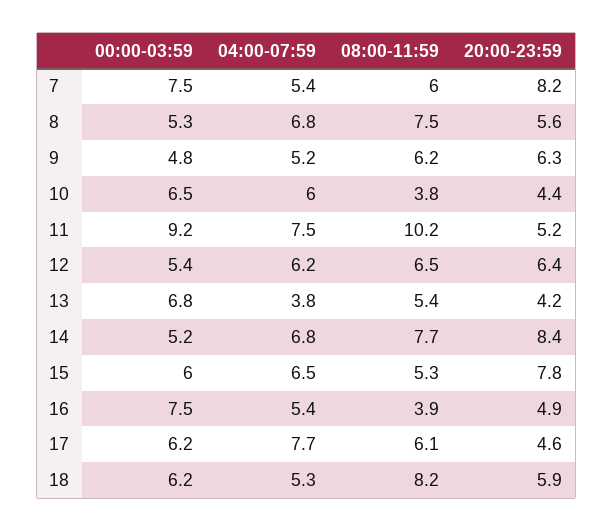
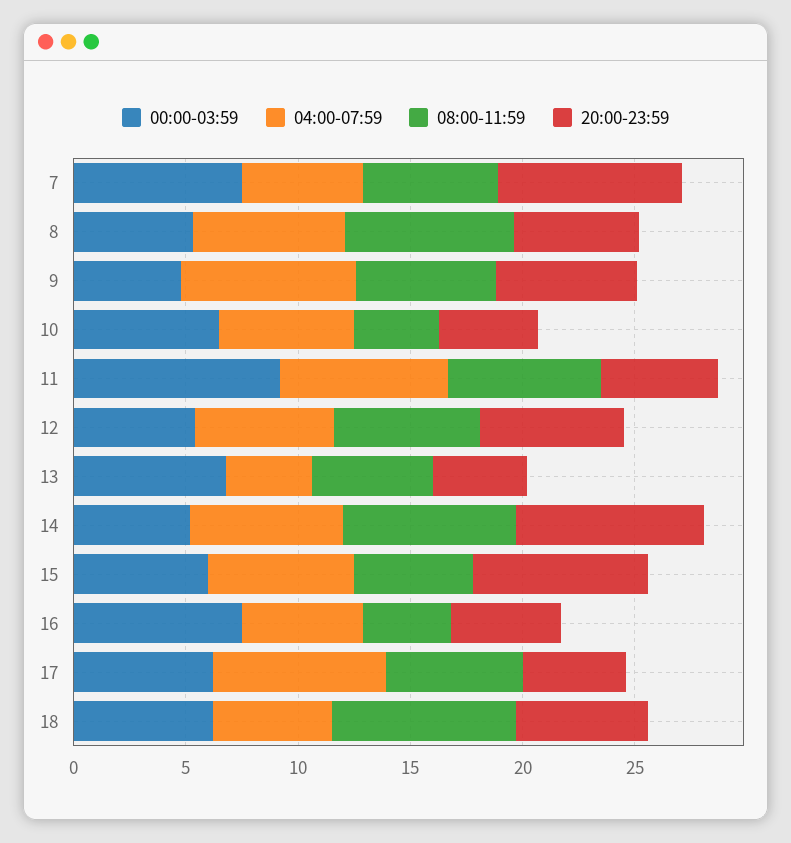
04:00-07:59, 9: 5.2 -> 8
08:00-11:59, 11: 10.2 -> 7

